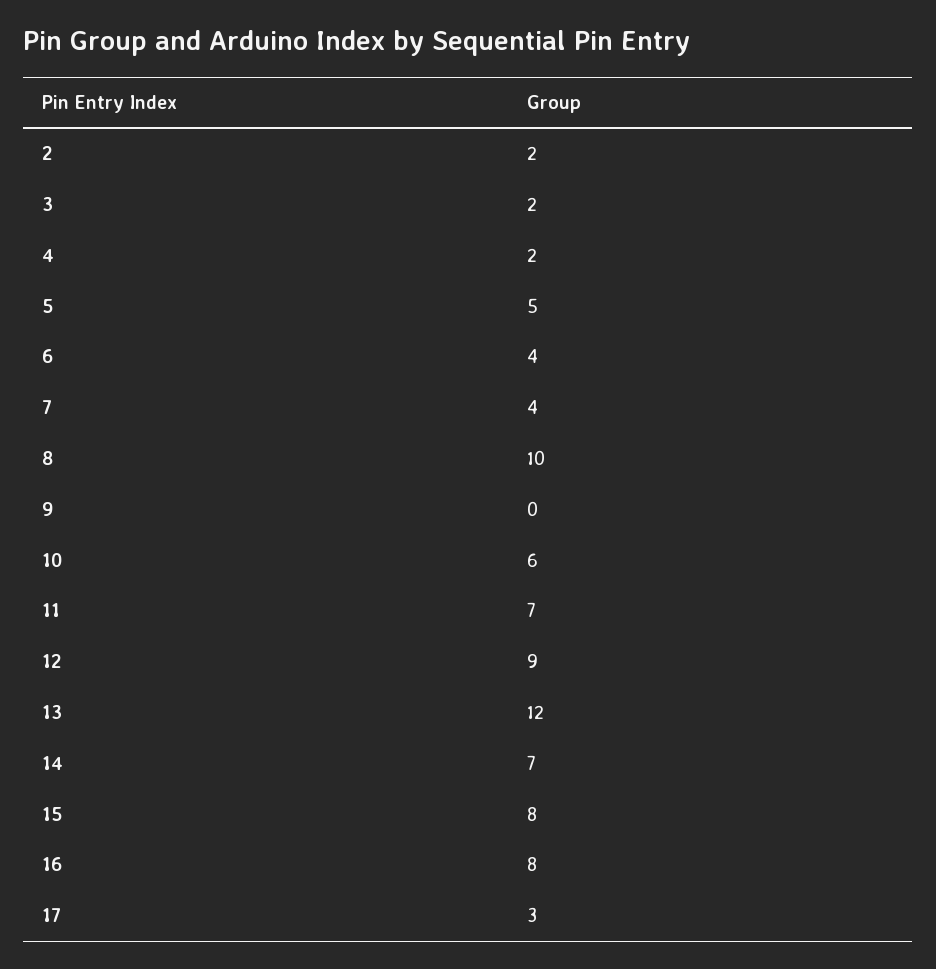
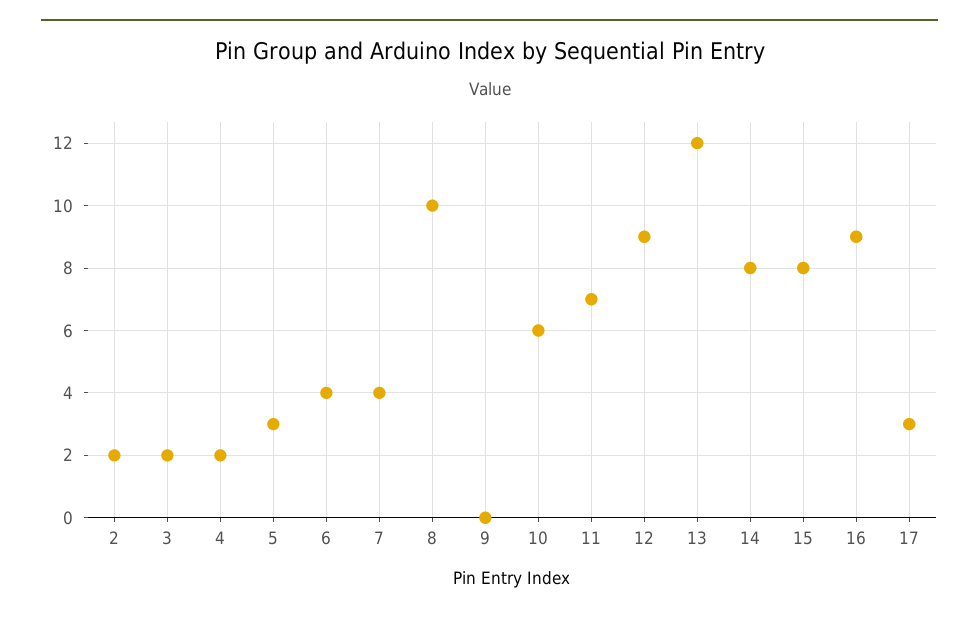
5: 5 -> 3
14: 7 -> 8
16: 8 -> 9

